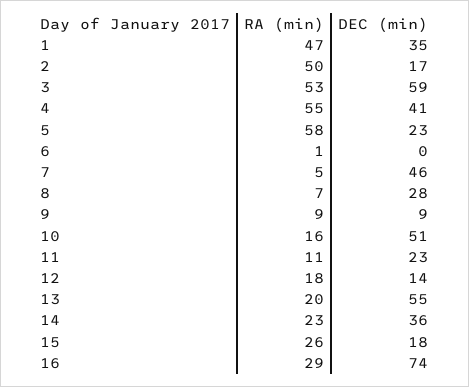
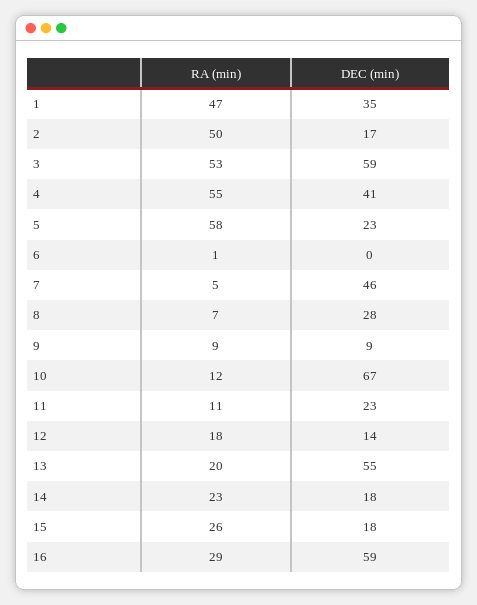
RA (min), 10: 16 -> 12
DEC (min), 10: 51 -> 67
DEC (min), 14: 36 -> 18
DEC (min), 16: 74 -> 59

